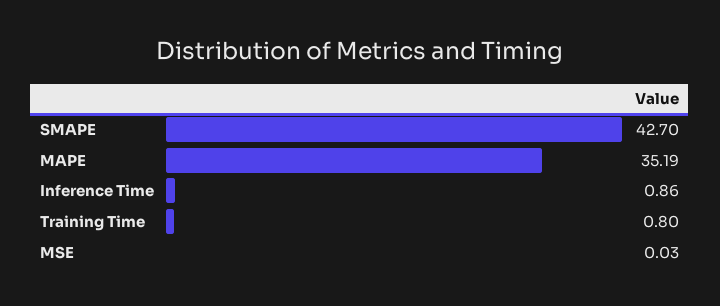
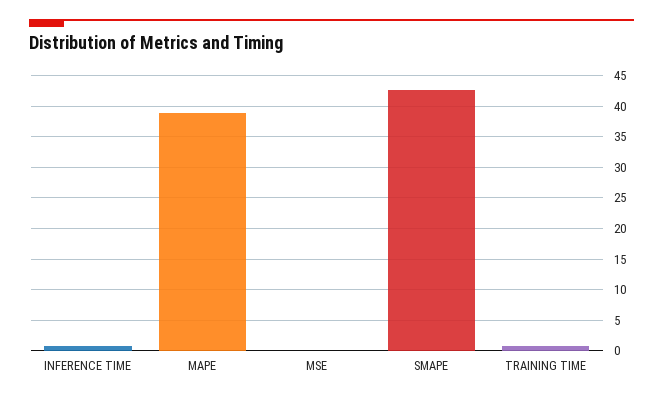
MAPE: 35.19 -> 39

